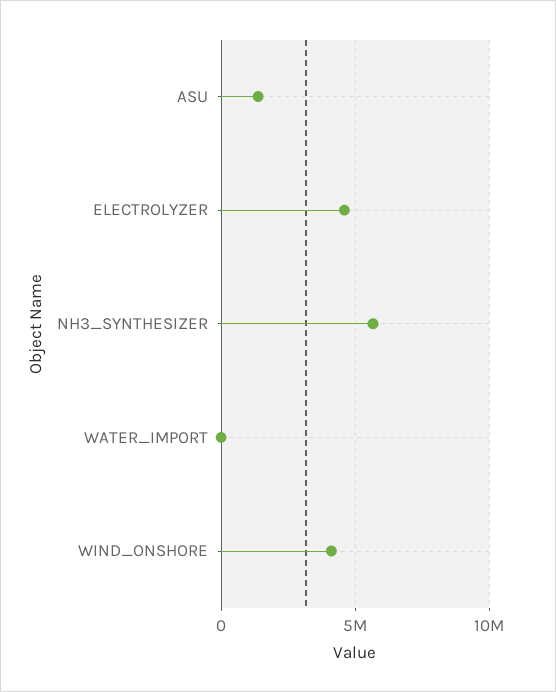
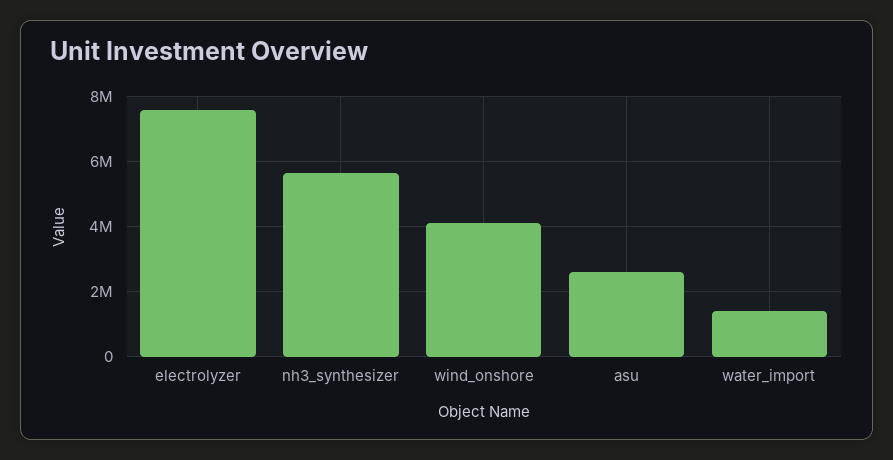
ASU: 1500000 -> 2600000
ELECTROLYZER: 4500000 -> 7600000
WATER_IMPORT: 0 -> 1400000

